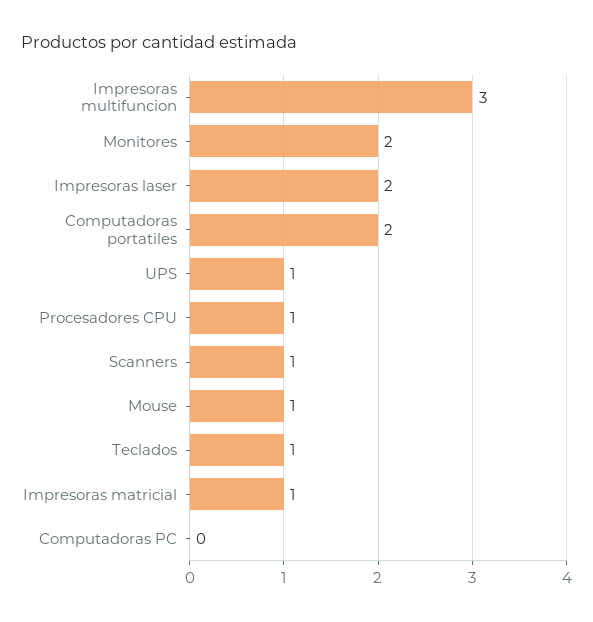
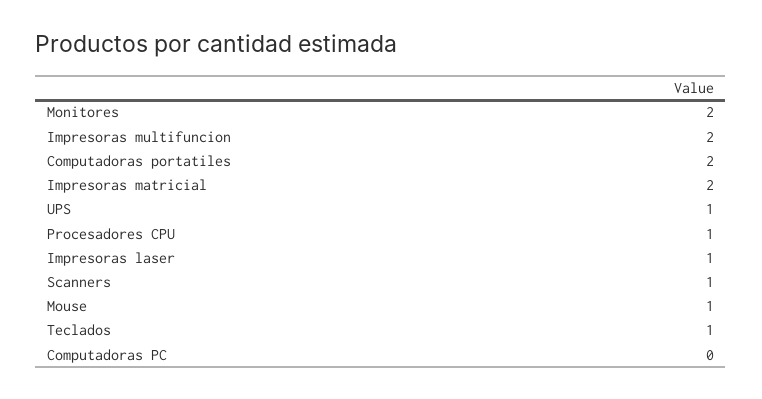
Impresoras multifuncion: 3 -> 2
Impresoras laser: 2 -> 1
Impresoras matricial: 1 -> 2

